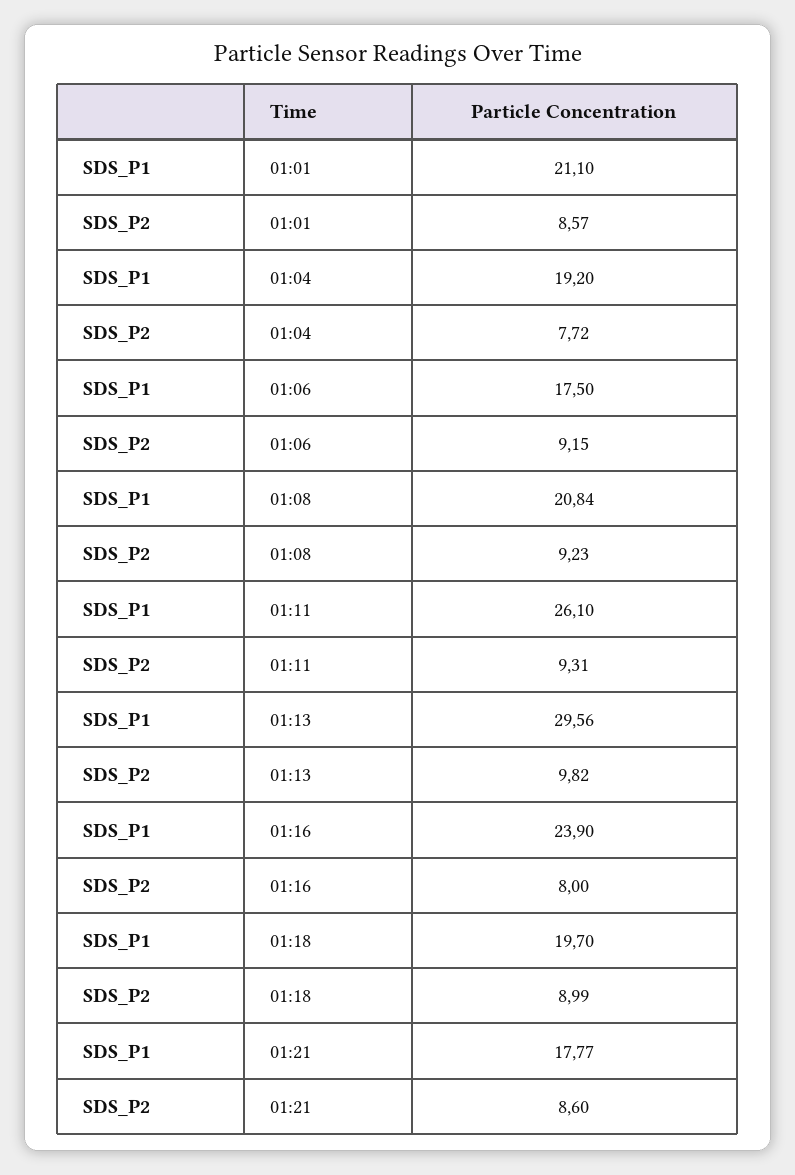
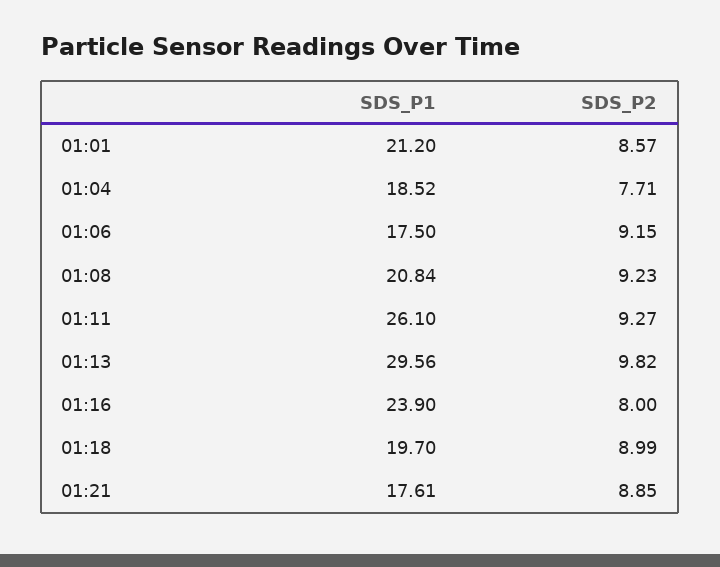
SDS_P1, 01:01: 21.1 -> 21.2
SDS_P1, 01:04: 19.2 -> 18.52
SDS_P2, 01:04: 7.72 -> 7.71
SDS_P2, 01:11: 9.31 -> 9.27
SDS_P1, 01:21: 17.77 -> 17.61
SDS_P2, 01:21: 8.6 -> 8.85

